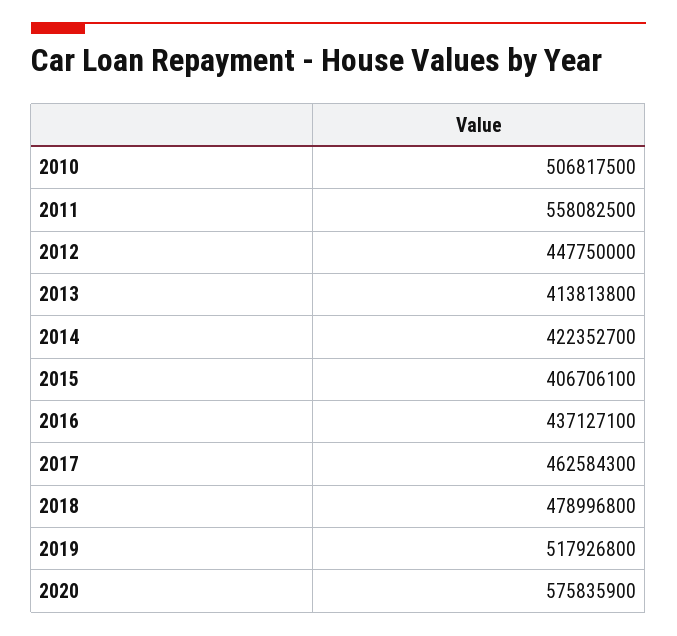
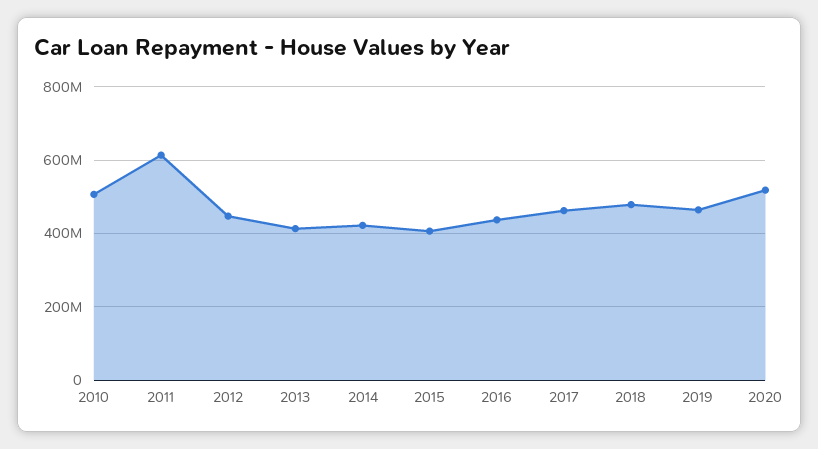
2011: 558082500 -> 620000000
2019: 517926800 -> 460000000
2020: 575835900 -> 520000000

